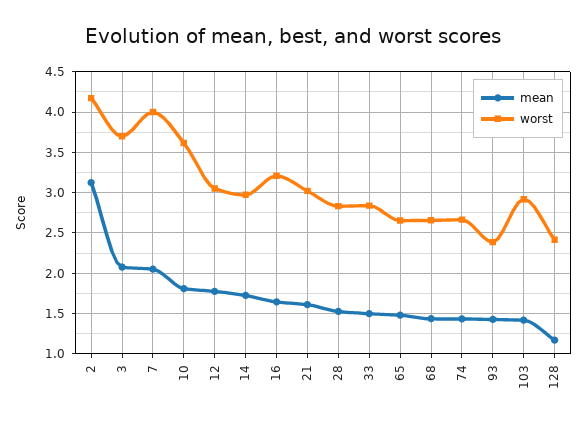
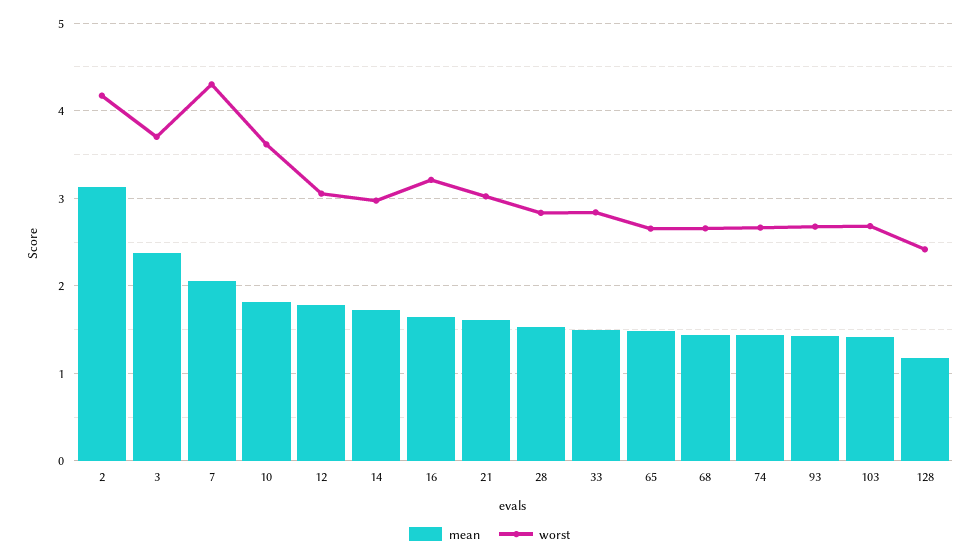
mean, 3: 2.1 -> 2.4
worst, 7: 4 -> 4.3
worst, 93: 2.4 -> 2.7
worst, 103: 2.9 -> 2.7

